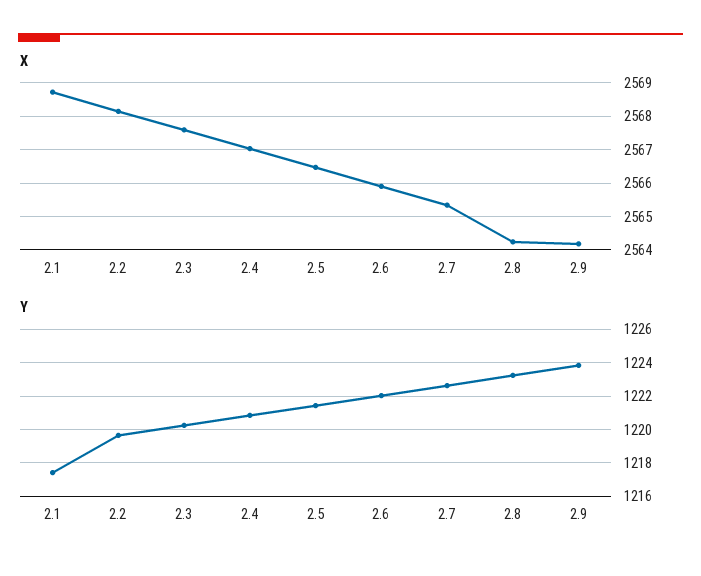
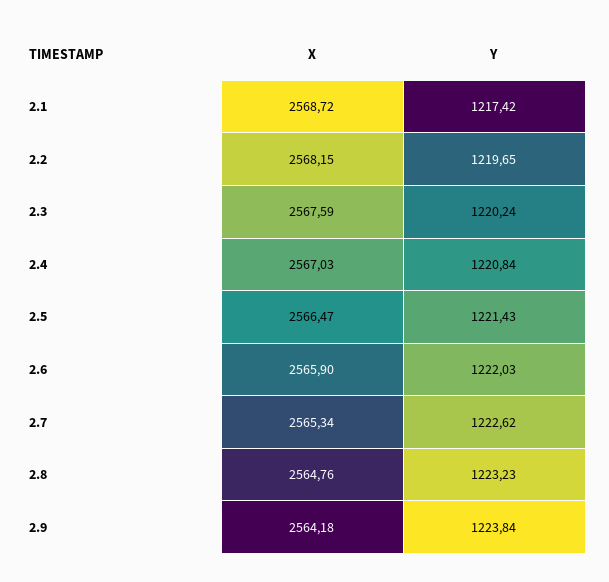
X, 2.8: 2564.2 -> 2564.76

